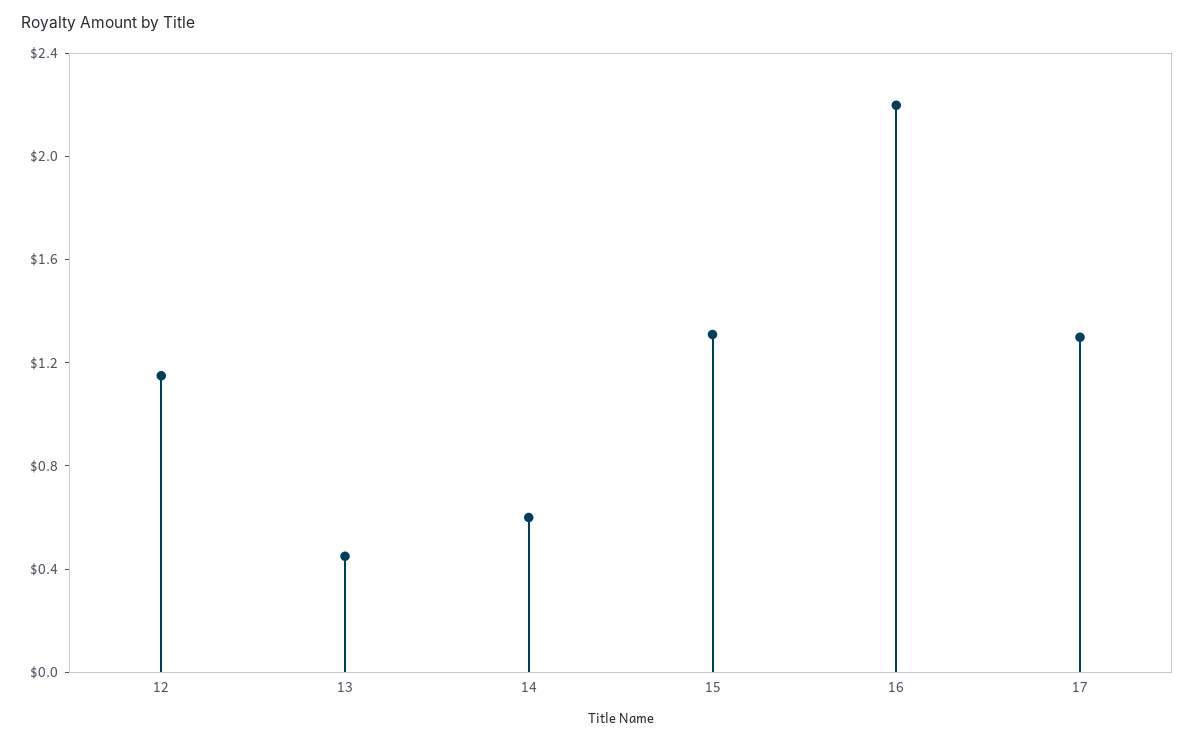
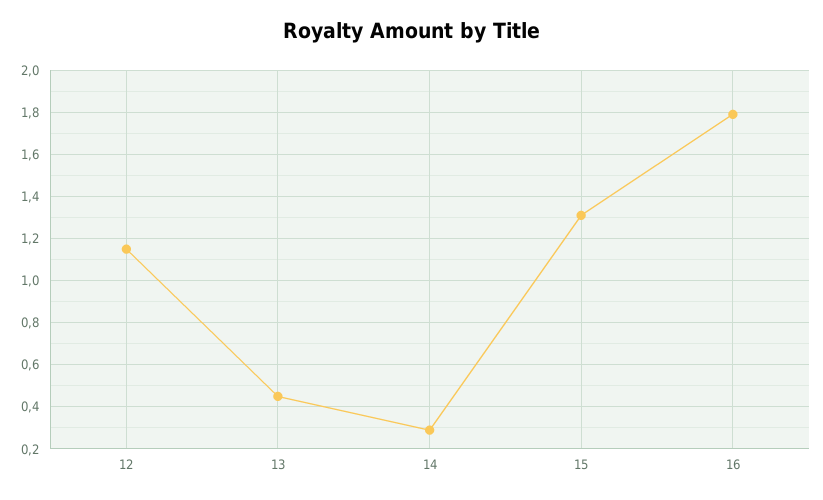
14: 0.6 -> 0.3
16: 2.2 -> 1.8
17: 1.3 -> none

